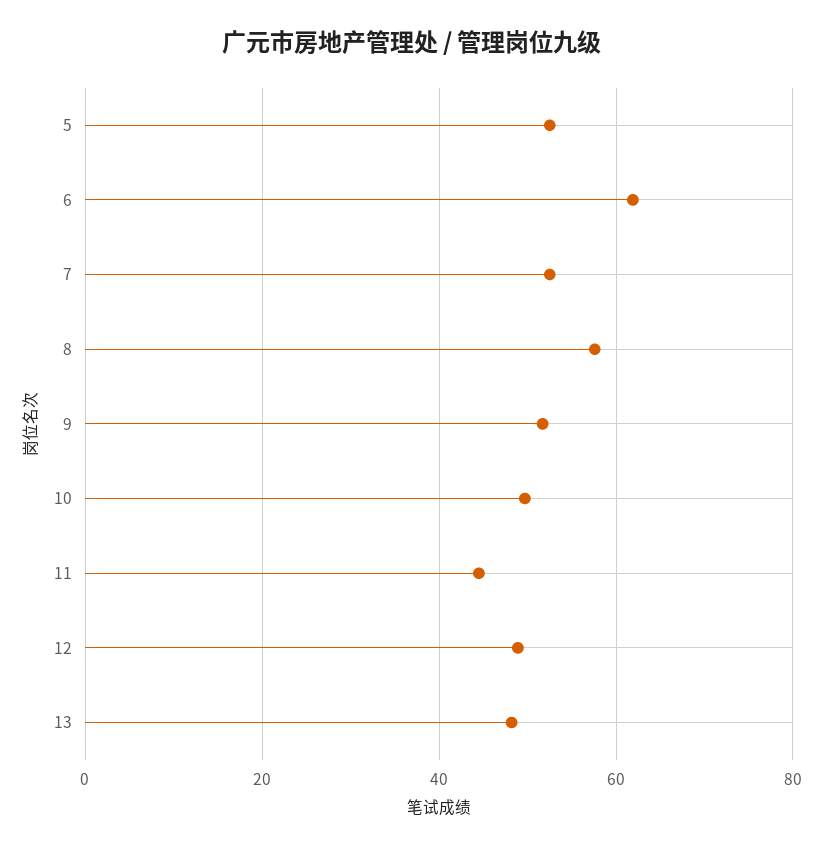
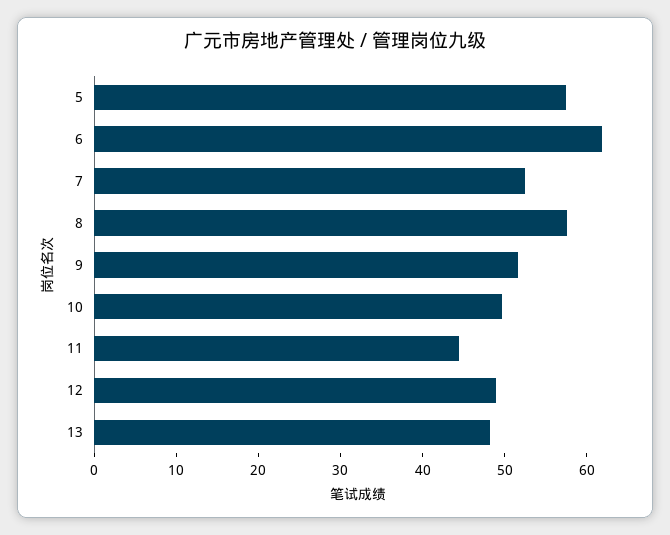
5: 52 -> 58

